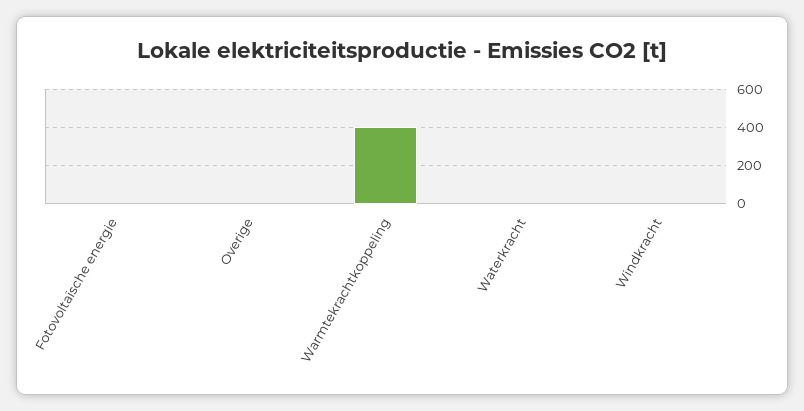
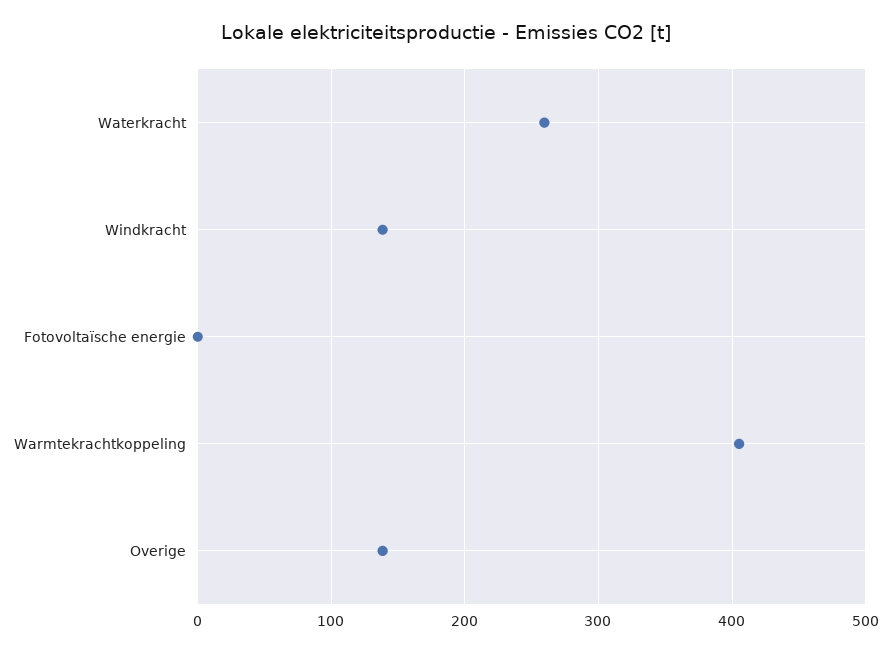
Overige: 0 -> 140
Waterkracht: 0 -> 260
Windkracht: 0 -> 140

